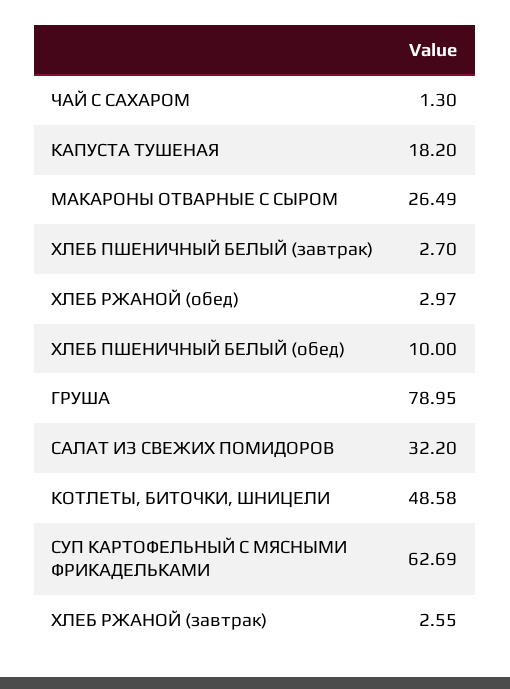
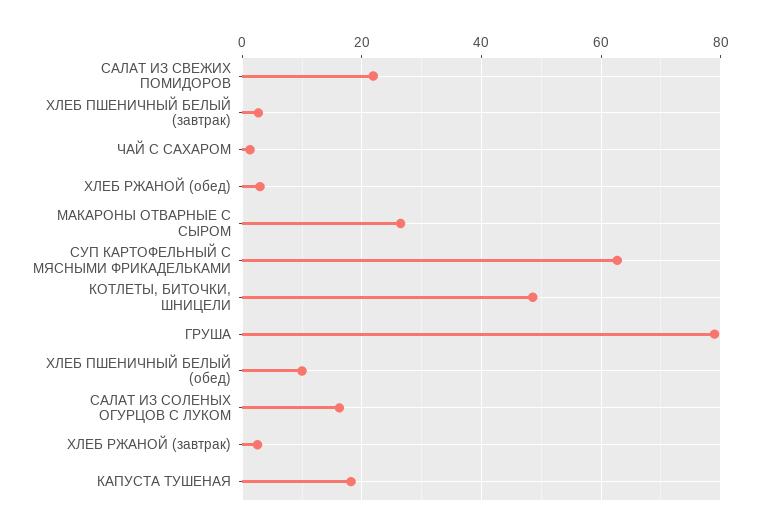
САЛАТ ИЗ СВЕЖИХ ПОМИДОРОВ: 32.2 -> 22
САЛАТ ИЗ СОЛЕНЫХ ОГУРЦОВ С ЛУКОМ: none -> 16

